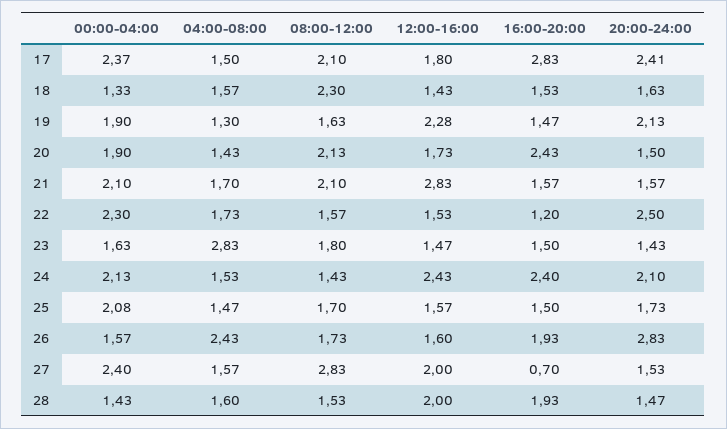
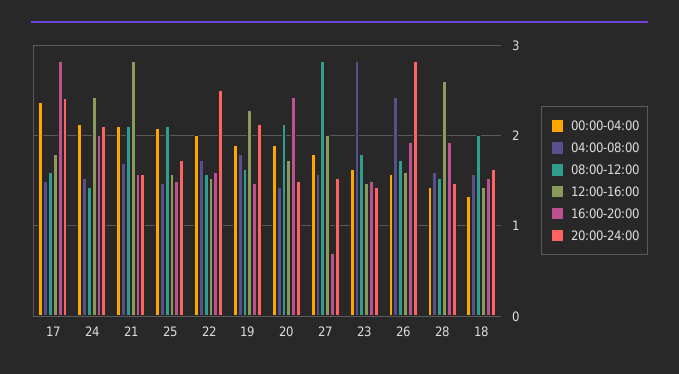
08:00-12:00, 17: 2.1 -> 1.6
08:00-12:00, 18: 2.3 -> 2
04:00-08:00, 19: 1.3 -> 1.8
00:00-04:00, 22: 2.3 -> 2
16:00-20:00, 22: 1.2 -> 1.6
16:00-20:00, 24: 2.4 -> 2
08:00-12:00, 25: 1.7 -> 2.1
00:00-04:00, 27: 2.4 -> 1.8
12:00-16:00, 28: 2 -> 2.6

